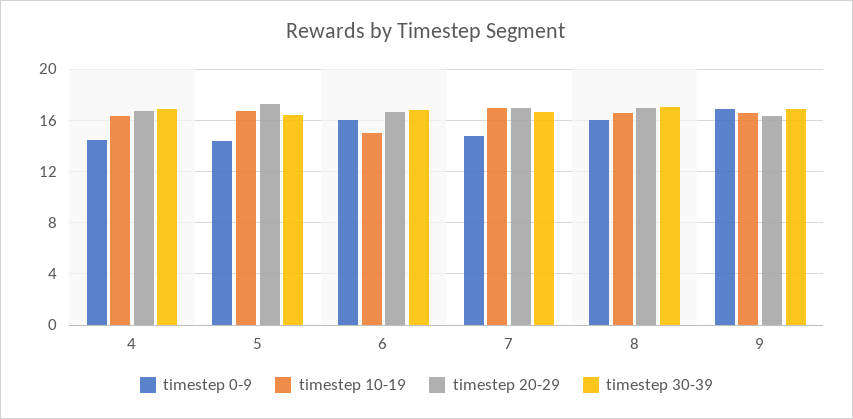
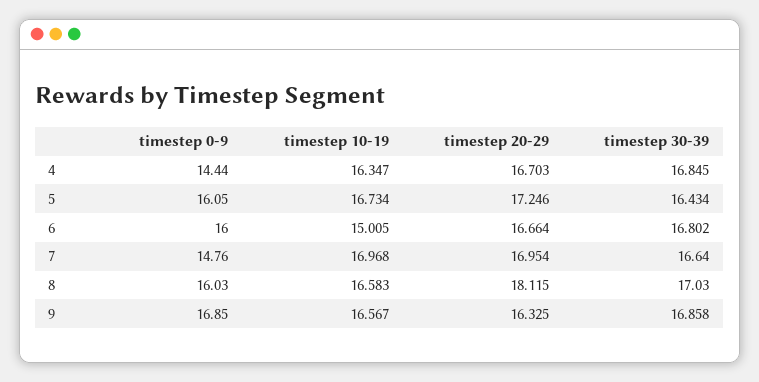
timestep 0-9, 5: 14.5 -> 16.05
timestep 20-29, 8: 17 -> 18.115

